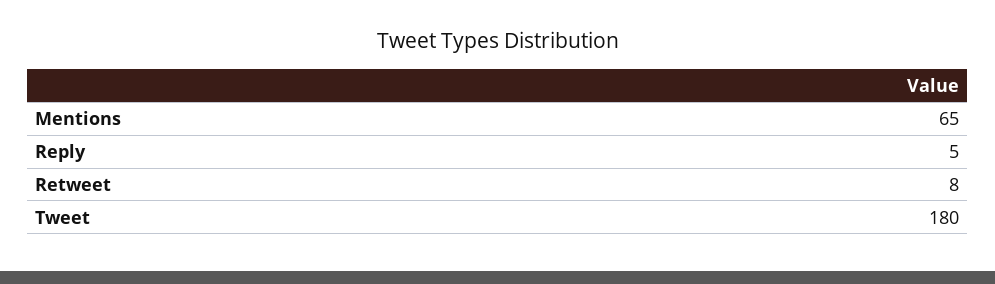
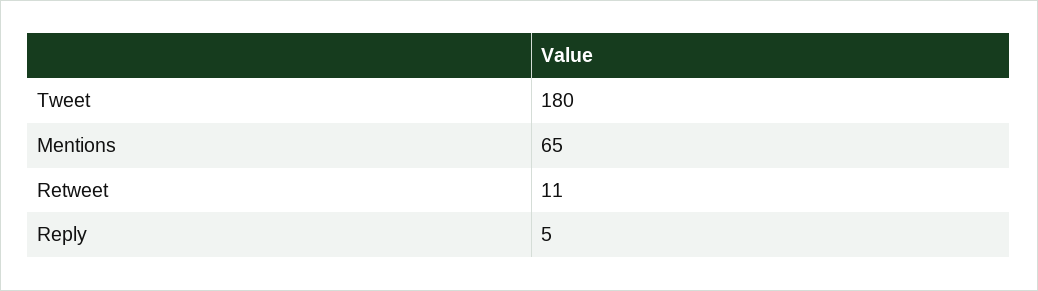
Retweet: 8 -> 11

